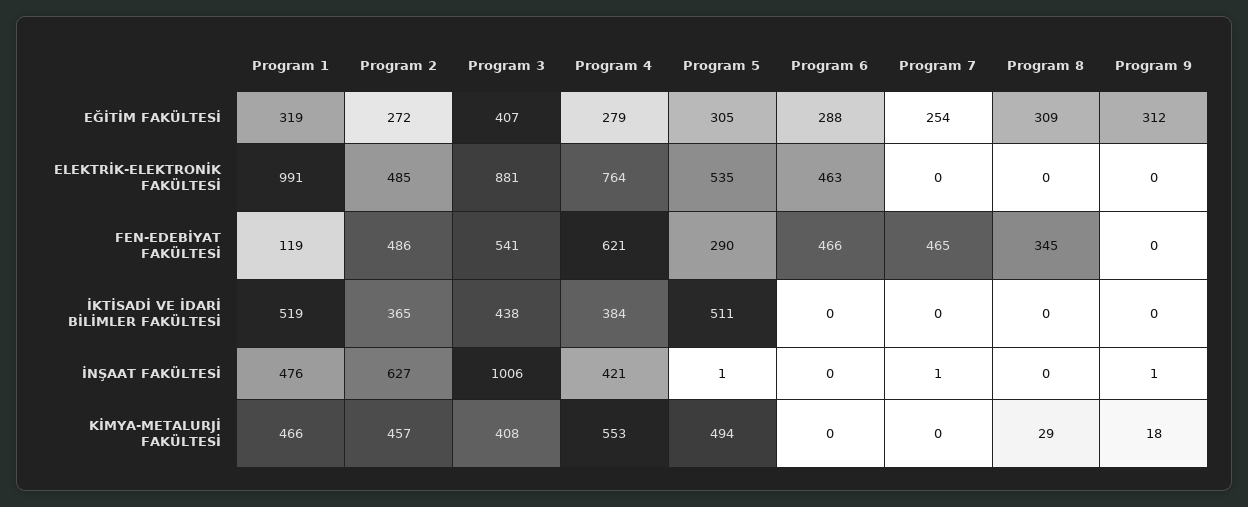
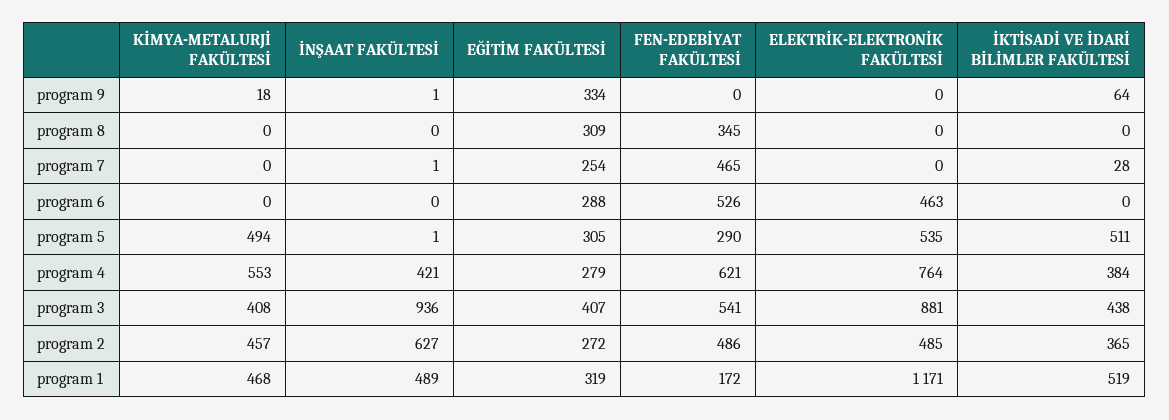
Program 9, EĞİTİM FAKÜLTESİ: 312 -> 334
Program 1, ELEKTRİK-ELEKTRONİK FAKÜLTESİ: 991 -> 1171
Program 1, FEN-EDEBİYAT FAKÜLTESİ: 119 -> 172
Program 6, FEN-EDEBİYAT FAKÜLTESİ: 466 -> 526
Program 7, İKTİSADİ VE İDARİ BİLİMLER FAKÜLTESİ: 0 -> 28
Program 9, İKTİSADİ VE İDARİ BİLİMLER FAKÜLTESİ: 0 -> 64
Program 1, İNŞAAT FAKÜLTESİ: 476 -> 489
Program 3, İNŞAAT FAKÜLTESİ: 1006 -> 936
Program 1, KİMYA-METALURJİ FAKÜLTESİ: 466 -> 468
Program 8, KİMYA-METALURJİ FAKÜLTESİ: 29 -> 0

